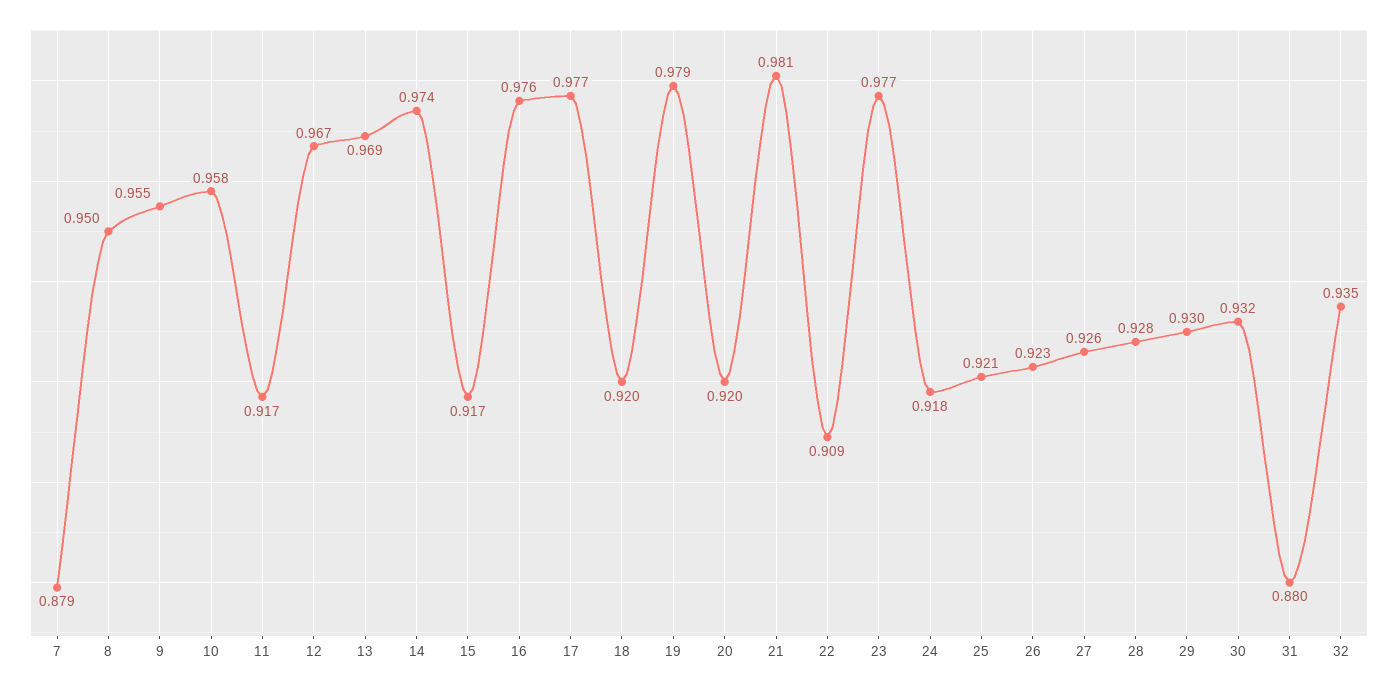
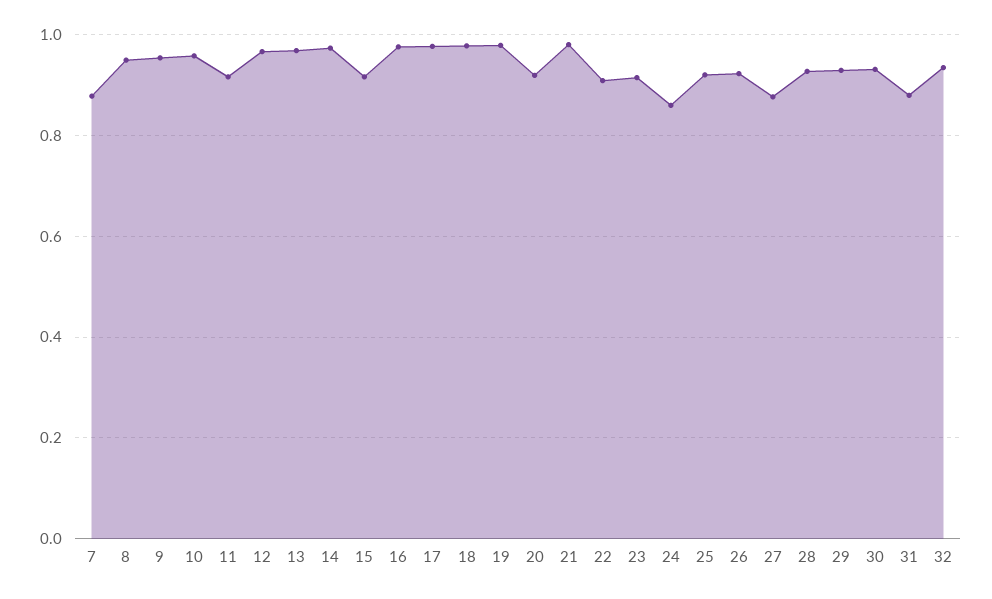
18: 0.92 -> 0.98
23: 0.977 -> 0.92
24: 0.918 -> 0.86
27: 0.926 -> 0.88

